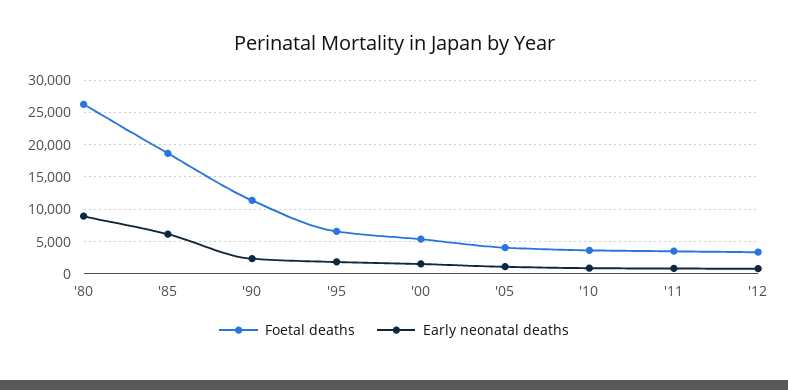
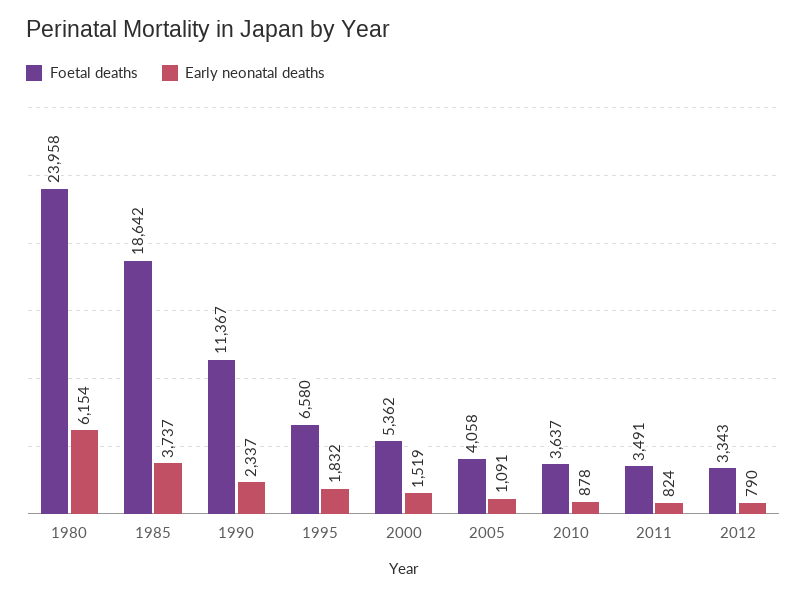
Foetal deaths, '80: 26000 -> 23958
Early neonatal deaths, '80: 9000 -> 6154
Early neonatal deaths, '85: 6000 -> 3737

